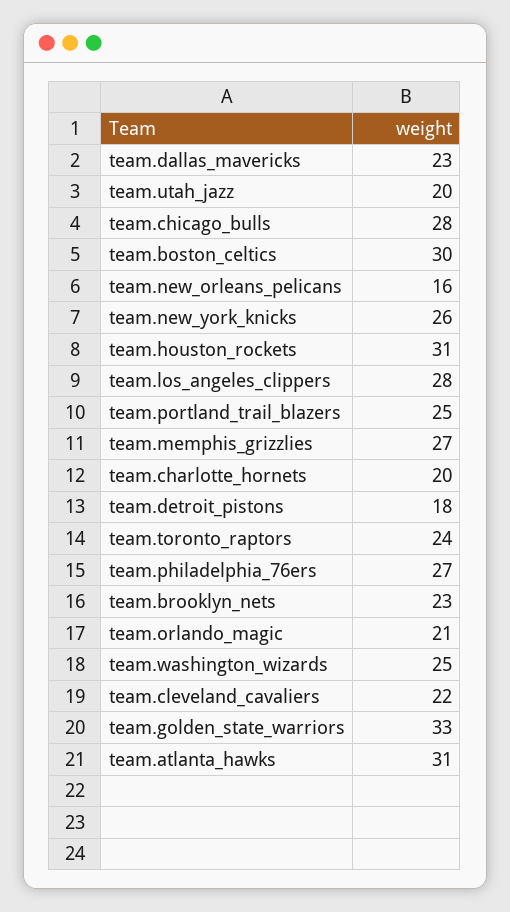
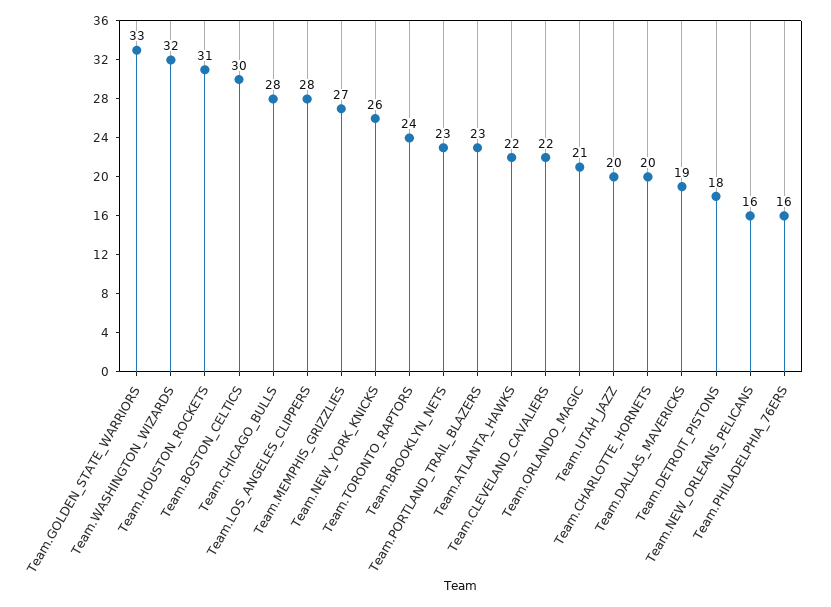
team.dallas_mavericks: 23 -> 19
team.portland_trail_blazers: 25 -> 23
team.philadelphia_76ers: 27 -> 16
team.washington_wizards: 25 -> 32
team.atlanta_hawks: 31 -> 22

